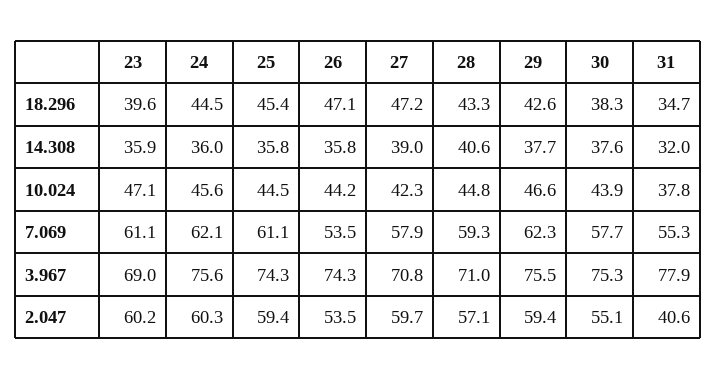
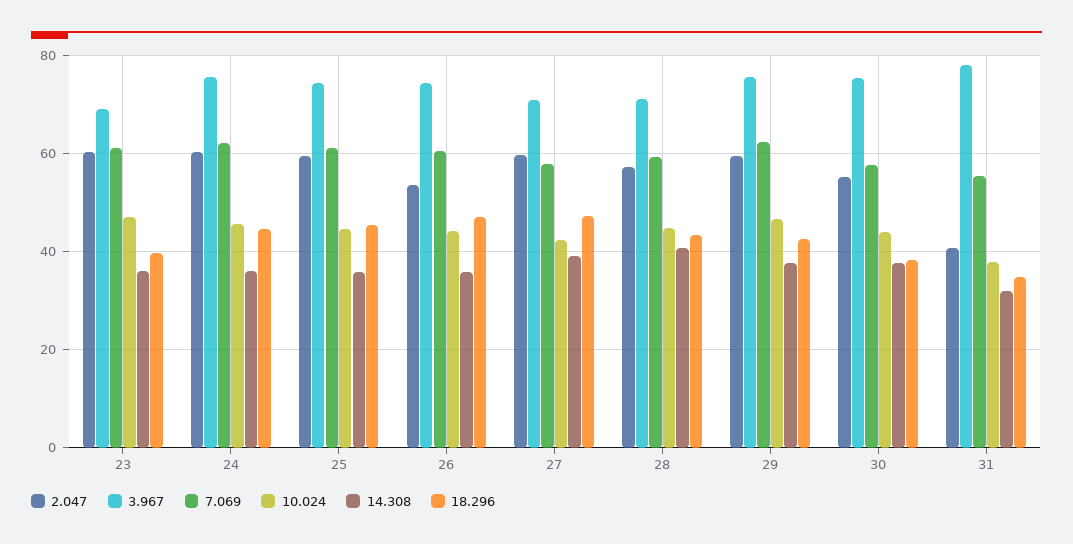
7.069, 26: 53.5 -> 60

